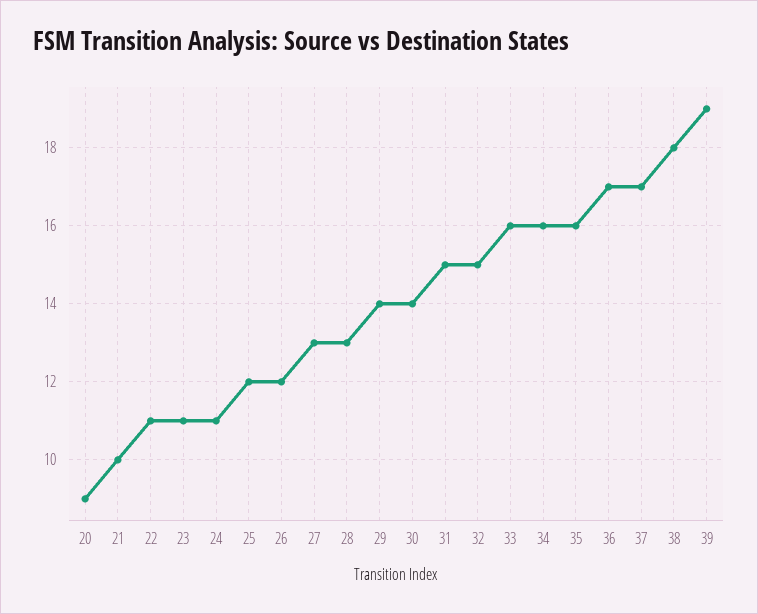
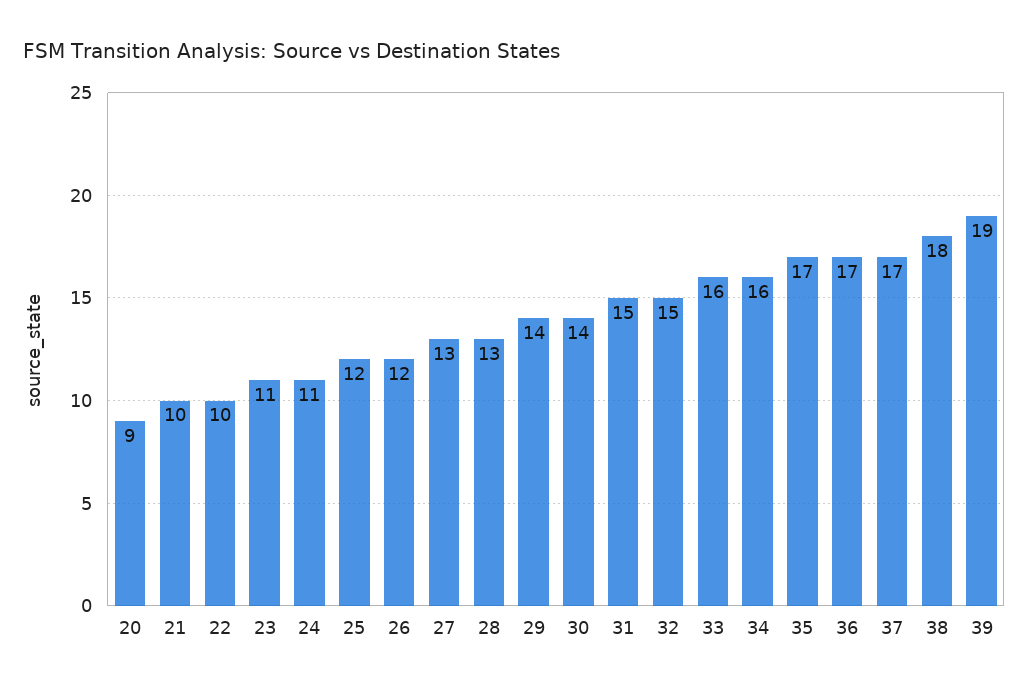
22: 11 -> 10
35: 16 -> 17

